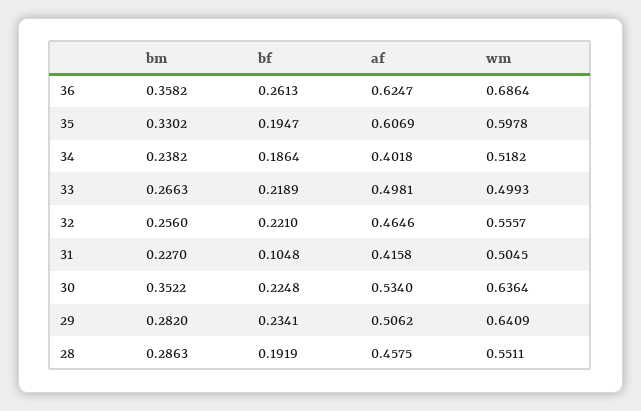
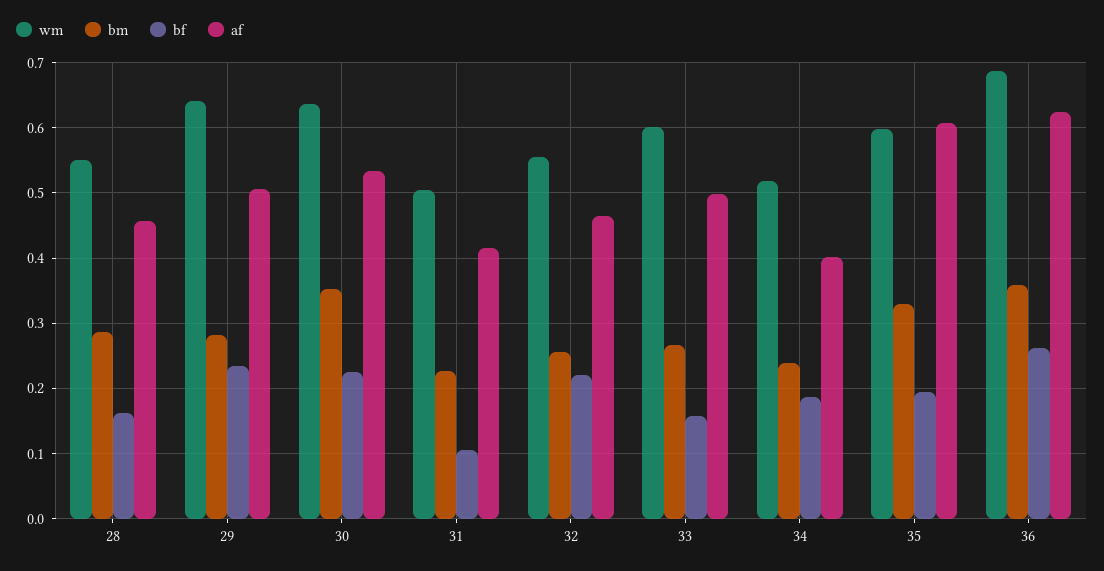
bf, 33: 0.2189 -> 0.16
wm, 33: 0.4993 -> 0.6
bf, 28: 0.1919 -> 0.16

